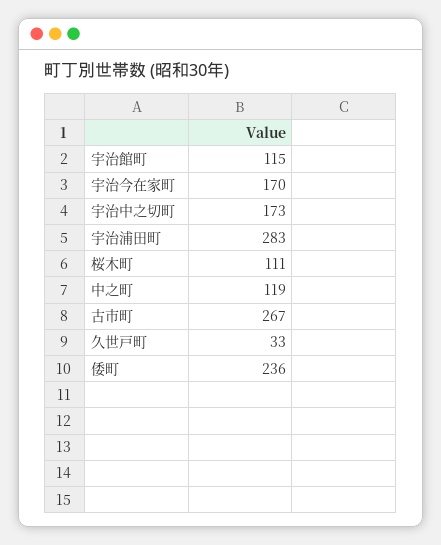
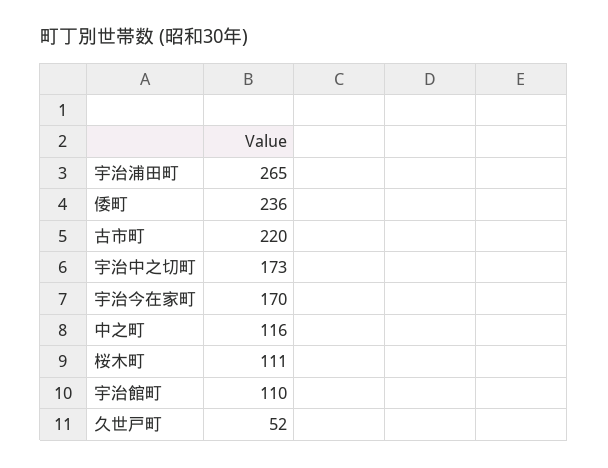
宇治館町: 115 -> 110
宇治浦田町: 283 -> 265
中之町: 119 -> 116
古市町: 267 -> 220
久世戸町: 33 -> 52

